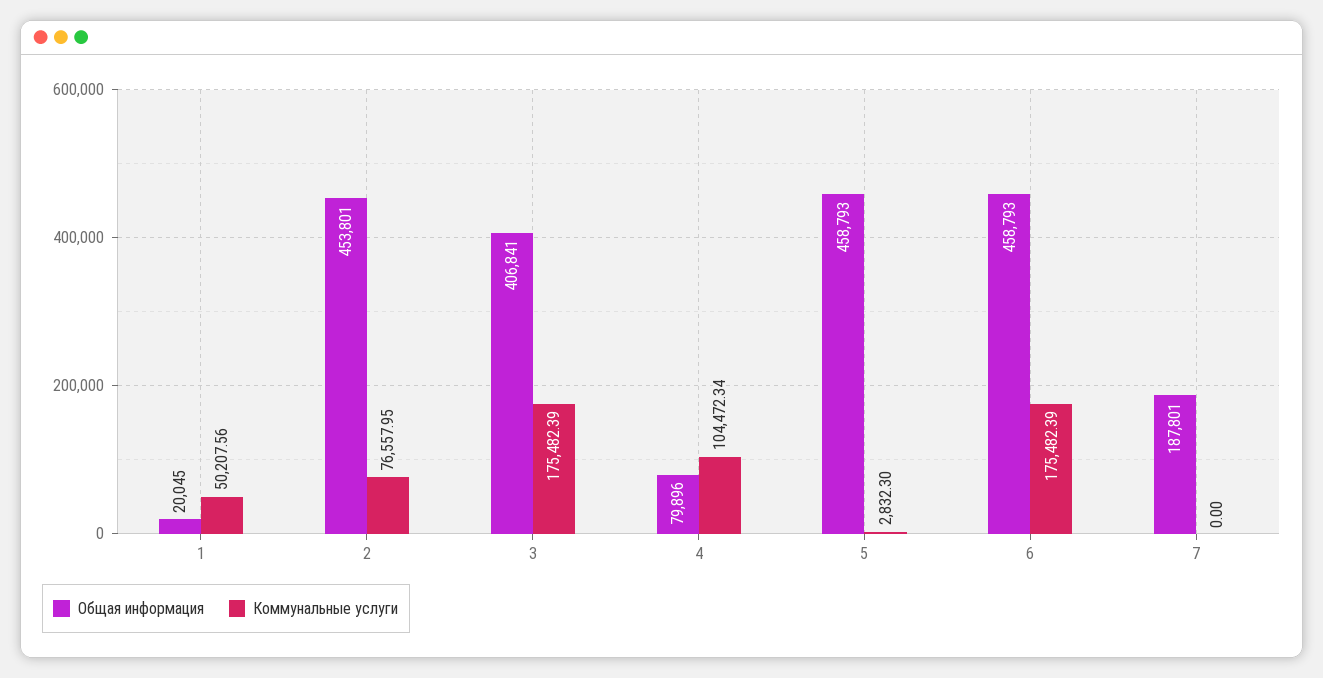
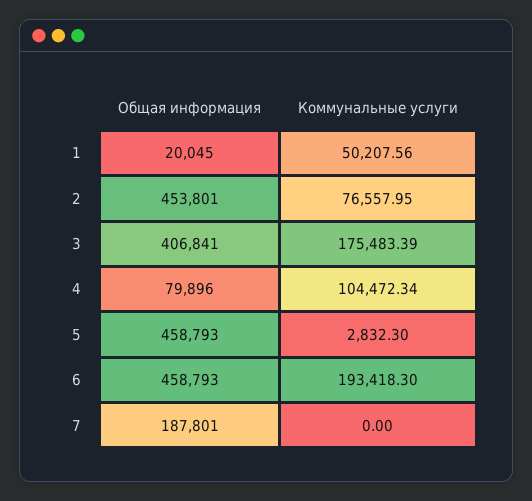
Коммунальные услуги, 3: 175482.39 -> 175483.39
Коммунальные услуги, 6: 175482.39 -> 193418.3

